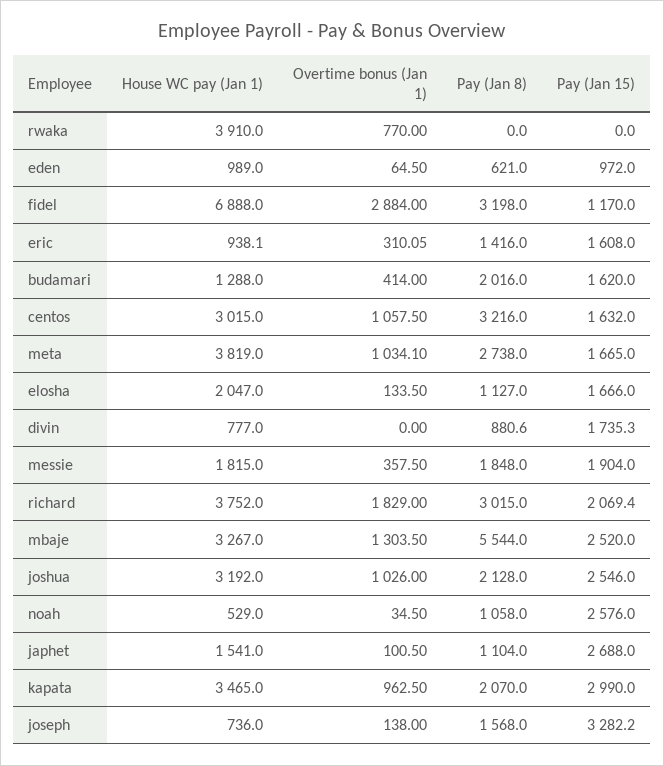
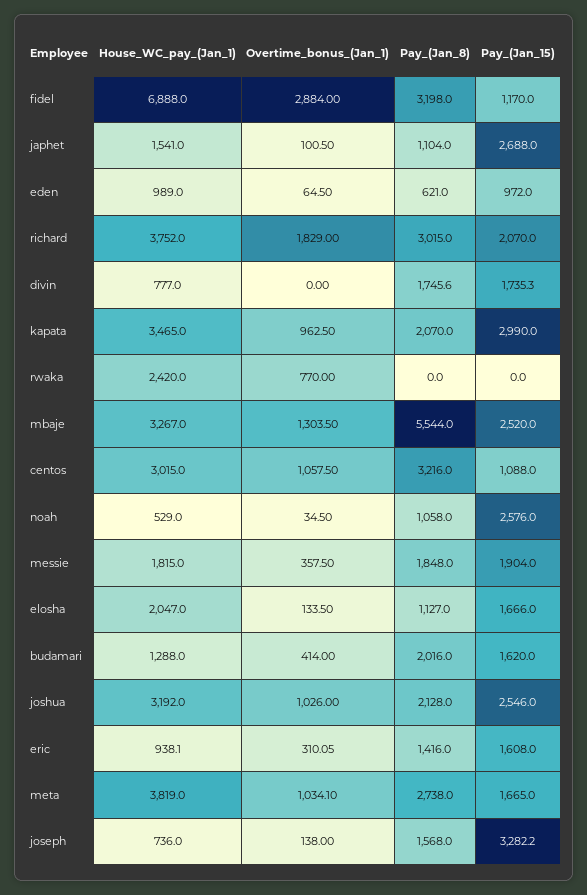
House WC pay (Jan 1), rwaka: 3910 -> 2420
Pay (Jan 15), centos: 1632 -> 1088
Pay (Jan 8), divin: 880.6 -> 1745.6
Pay (Jan 15), richard: 2069.4 -> 2070

